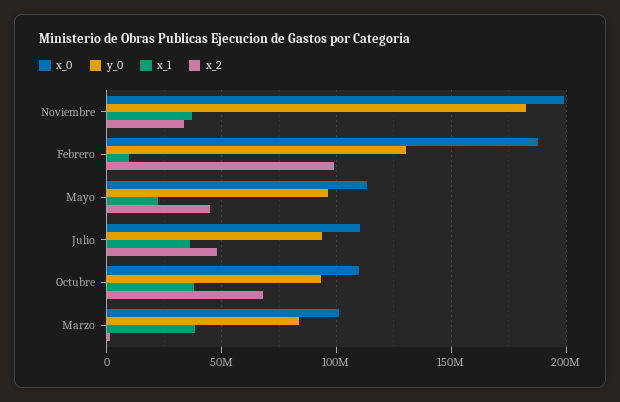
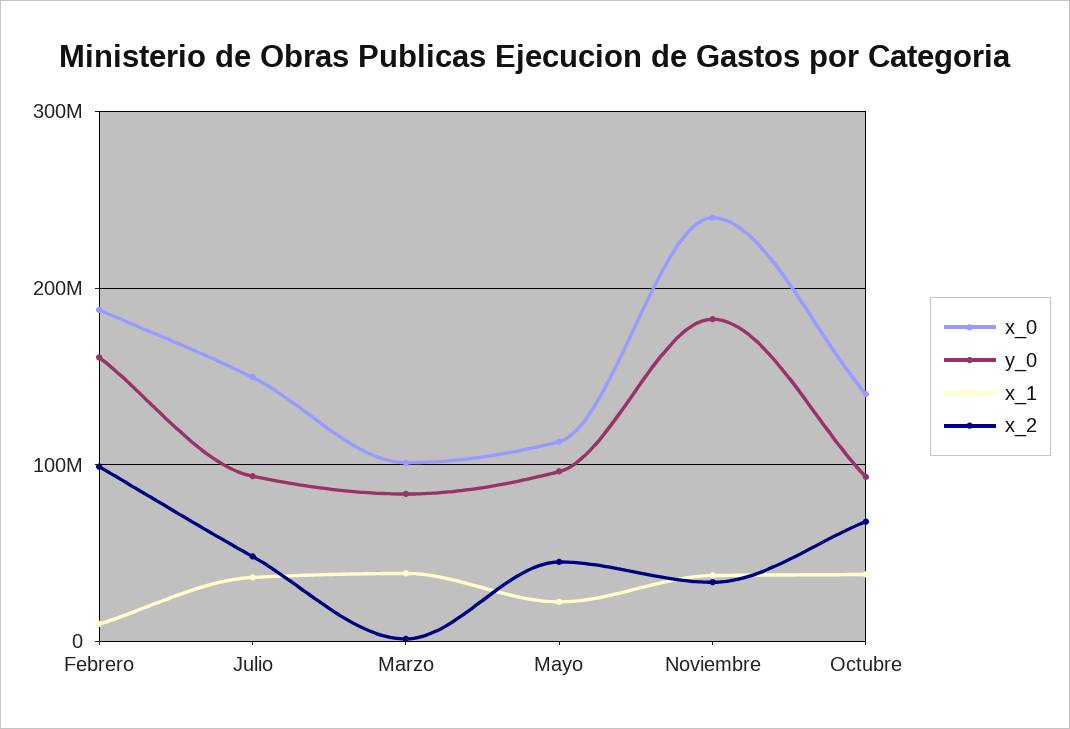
x_0, Noviembre: 200000000 -> 240000000
y_0, Febrero: 130000000 -> 160000000
x_0, Julio: 110000000 -> 150000000
x_0, Octubre: 110000000 -> 140000000

